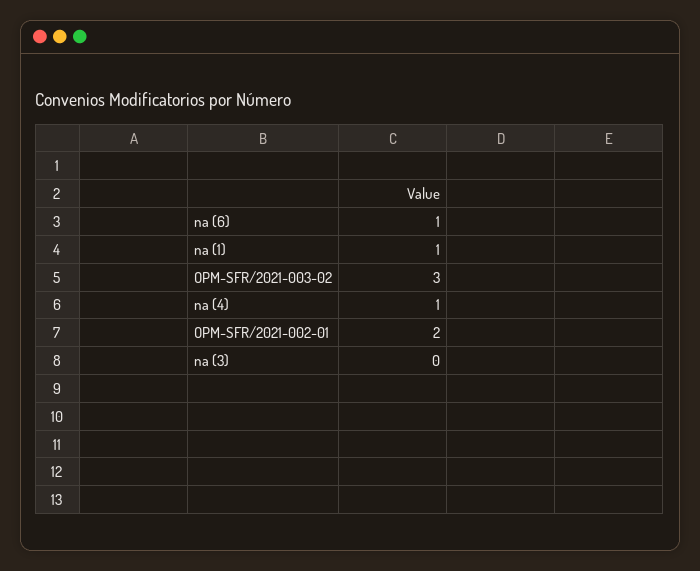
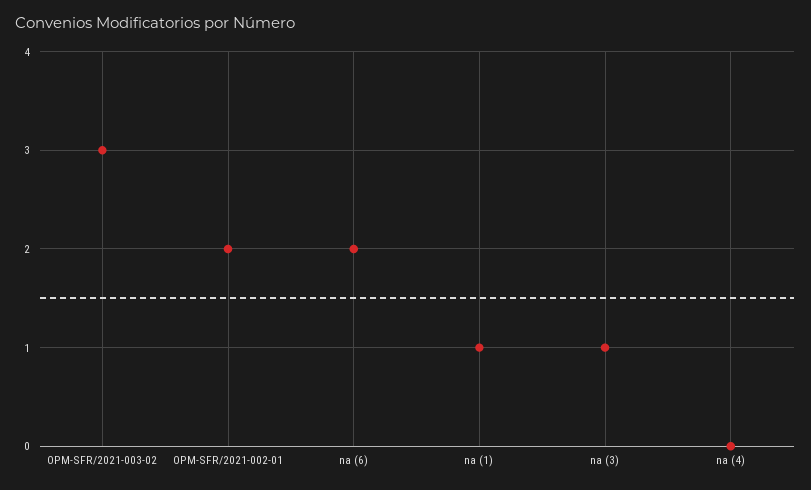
na (6): 1 -> 2
na (4): 1 -> 0
na (3): 0 -> 1

